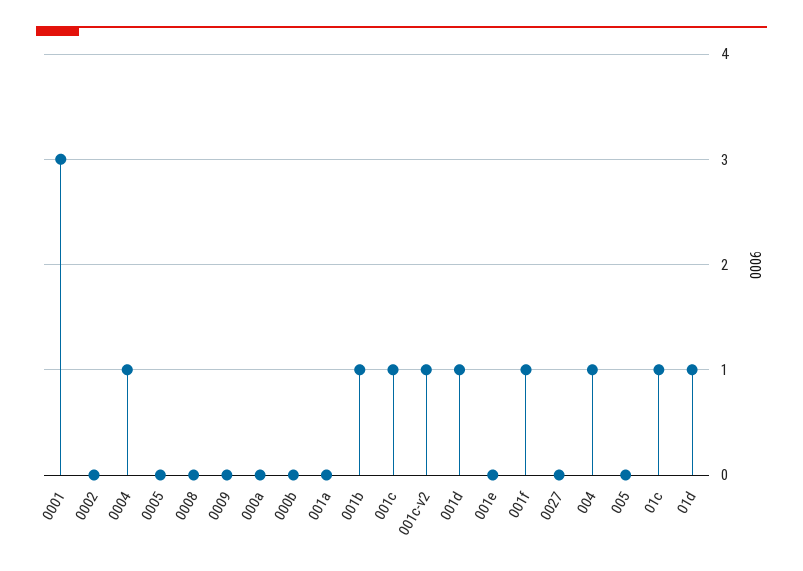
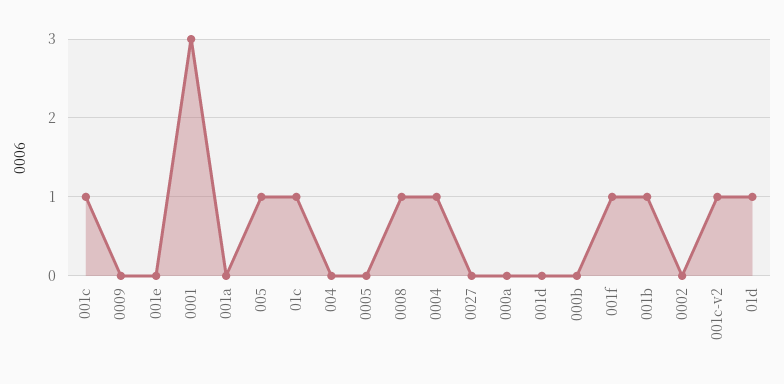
0008: 0 -> 1
001d: 1 -> 0
004: 1 -> 0
005: 0 -> 1

